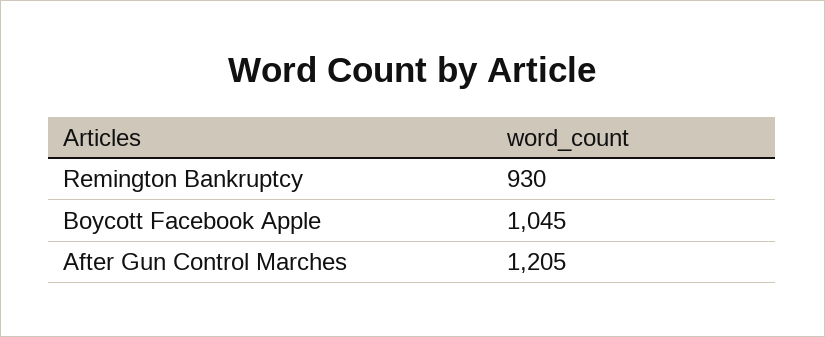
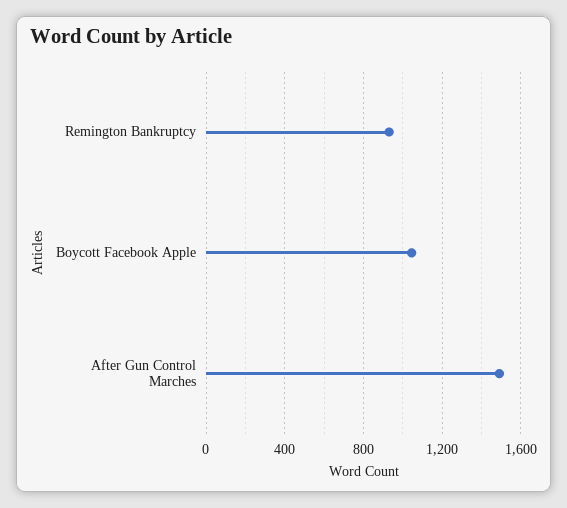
After Gun Control Marches: 1205 -> 1500

